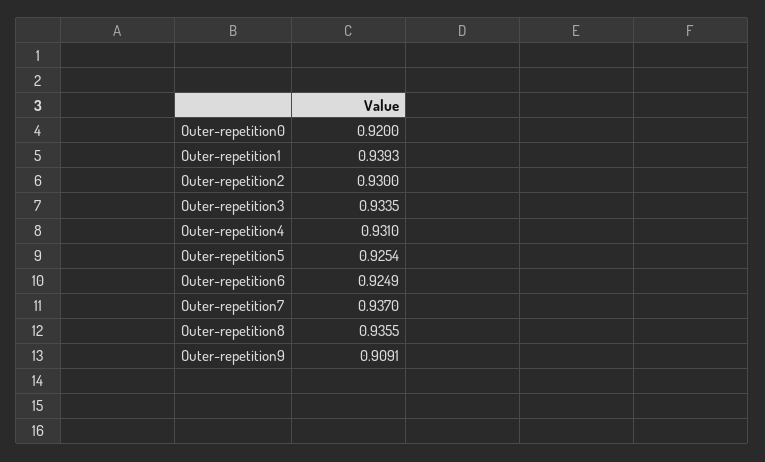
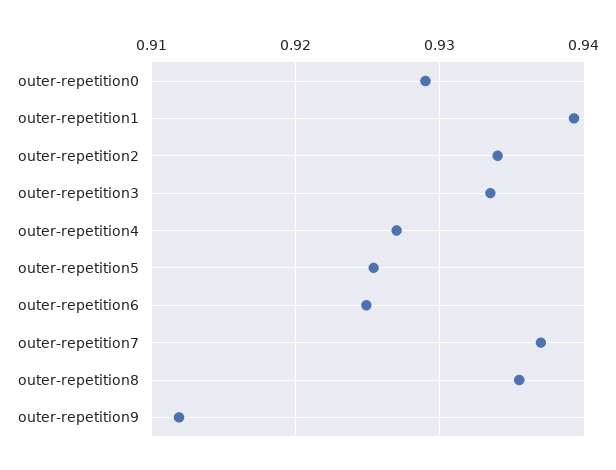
Outer-repetition0: 0.92 -> 0.929
Outer-repetition2: 0.93 -> 0.934
Outer-repetition4: 0.931 -> 0.927
Outer-repetition9: 0.9091 -> 0.912

